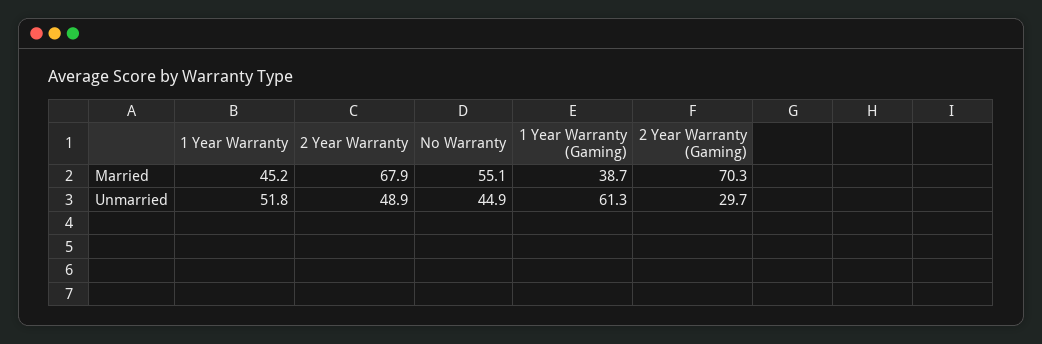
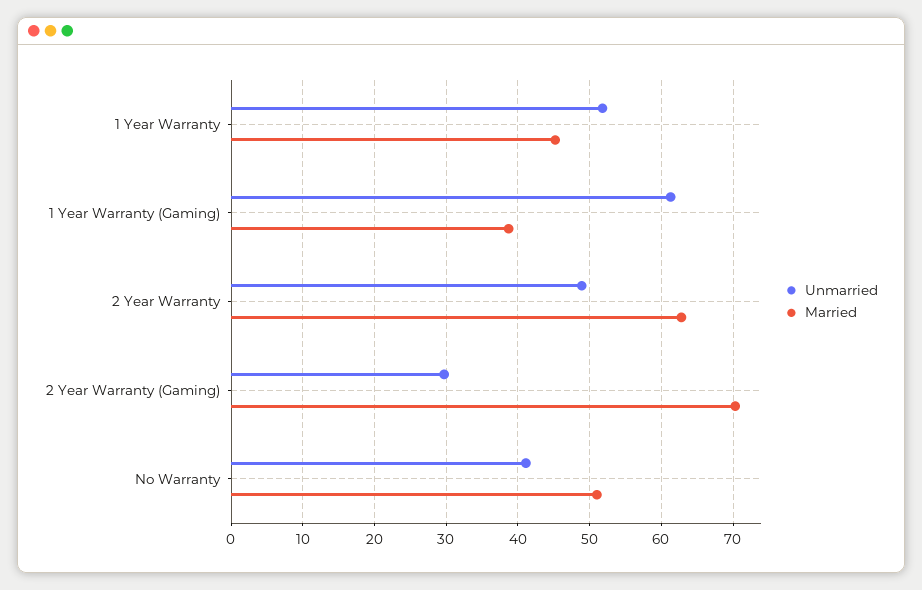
Married, 2 Year Warranty: 67.9 -> 63
Married, No Warranty: 55.1 -> 51
Unmarried, No Warranty: 44.9 -> 41

